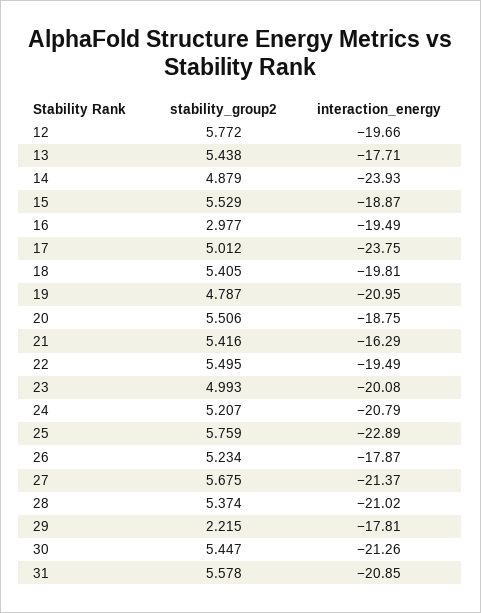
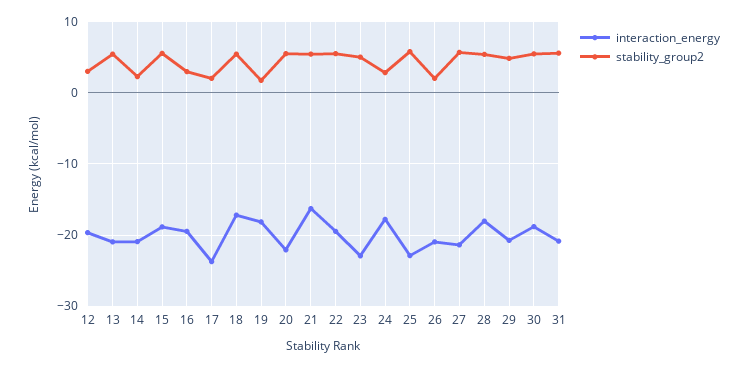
stability_group2, 12: 5.772 -> 3
interaction_energy, 13: -17.71 -> -21
stability_group2, 14: 4.879 -> 2
interaction_energy, 14: -23.93 -> -21
stability_group2, 17: 5.012 -> 2
interaction_energy, 18: -19.81 -> -17
stability_group2, 19: 4.787 -> 2
interaction_energy, 19: -20.95 -> -18
interaction_energy, 20: -18.75 -> -22
interaction_energy, 23: -20.08 -> -23
stability_group2, 24: 5.207 -> 3
interaction_energy, 24: -20.79 -> -18
stability_group2, 26: 5.234 -> 2
interaction_energy, 26: -17.87 -> -21
interaction_energy, 28: -21.02 -> -18
stability_group2, 29: 2.215 -> 5
interaction_energy, 29: -17.81 -> -21
interaction_energy, 30: -21.26 -> -19

